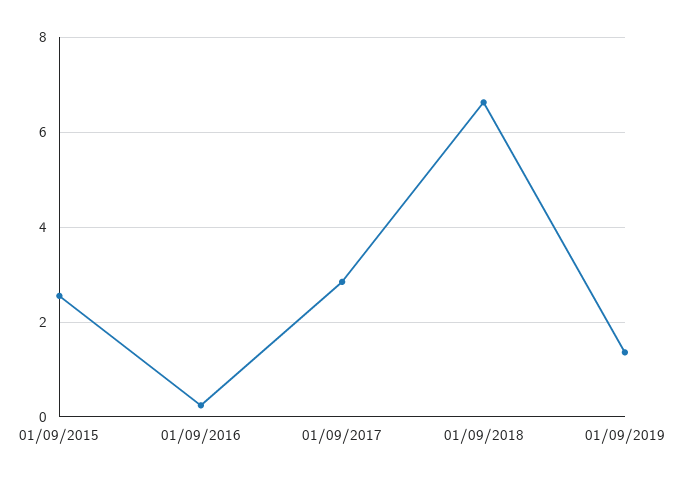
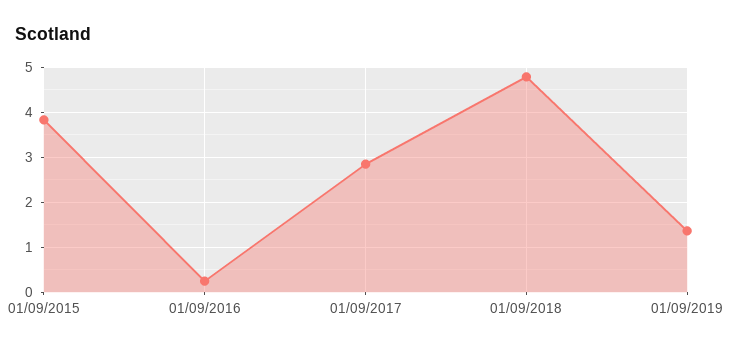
01/09/2015: 2.6 -> 3.8
01/09/2018: 6.6 -> 4.8

